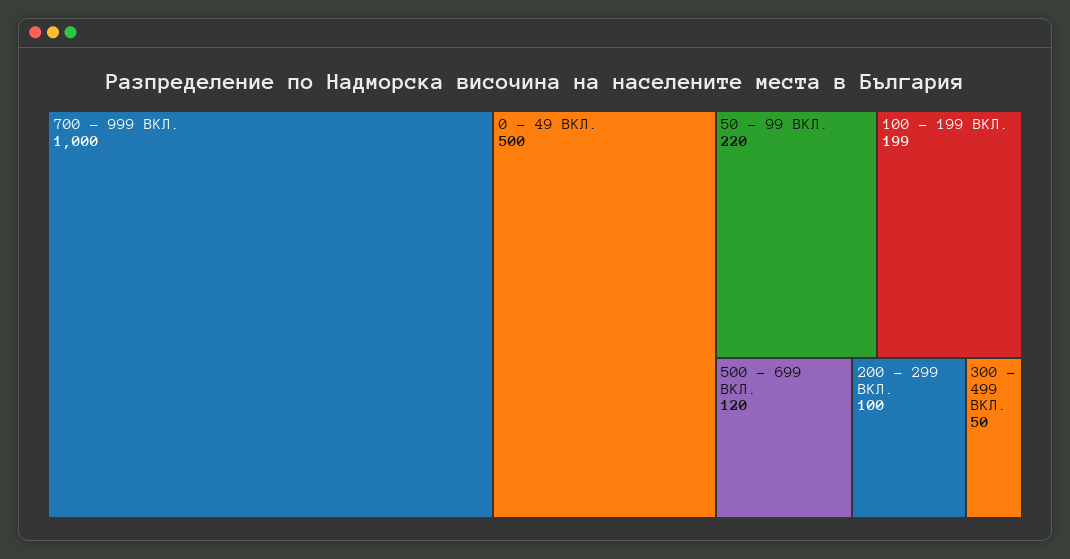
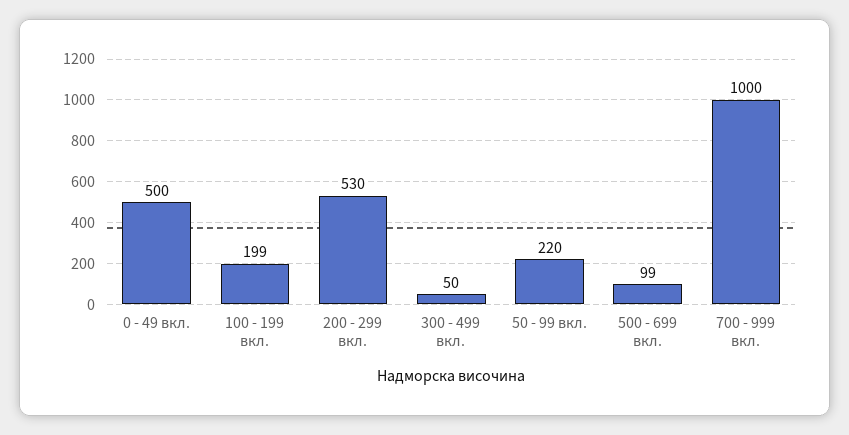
500 - 699 ВКЛ.: 120 -> 99
200 - 299 ВКЛ.: 100 -> 530

